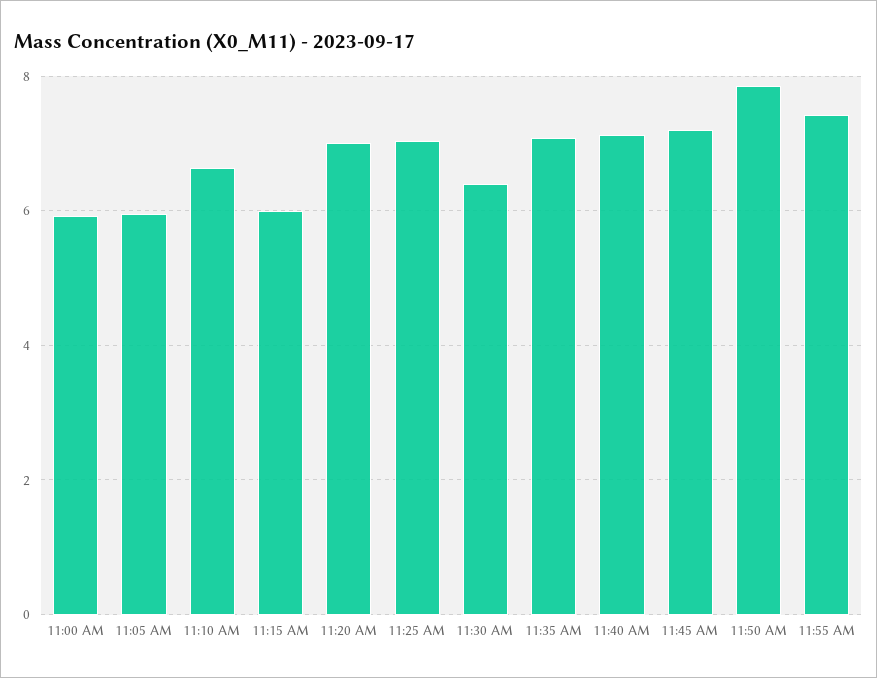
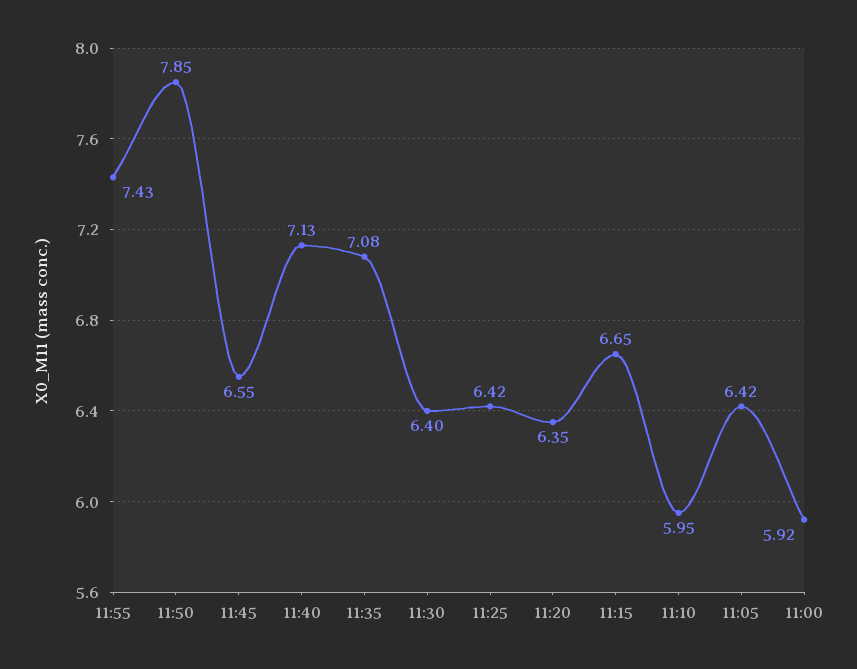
11:05 AM: 6 -> 6.42
11:10 AM: 6.6 -> 5.95
11:15 AM: 6 -> 6.65
11:20 AM: 7 -> 6.35
11:25 AM: 7 -> 6.42
11:45 AM: 7.2 -> 6.55

